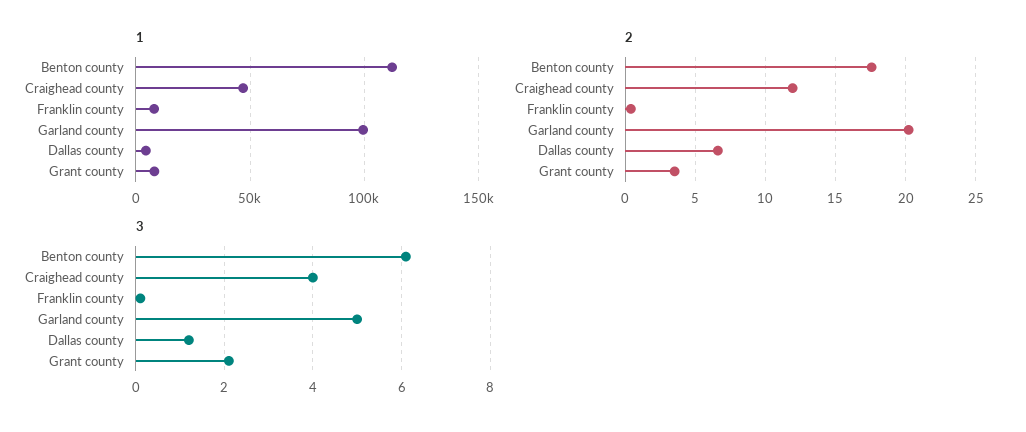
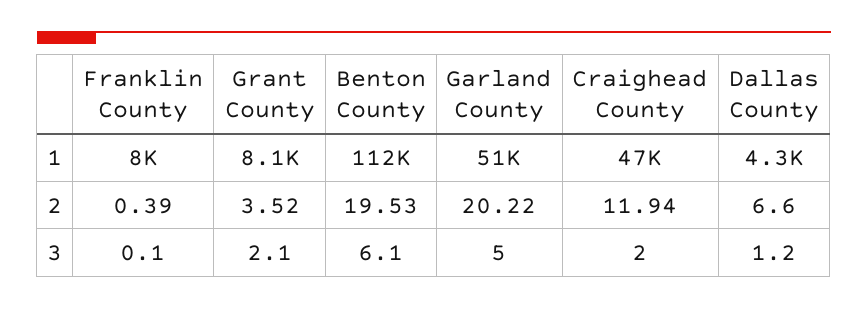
1, Garland county: 100000 -> 51000
2, Benton county: 17.5 -> 19.53
3, Craighead county: 4 -> 2

